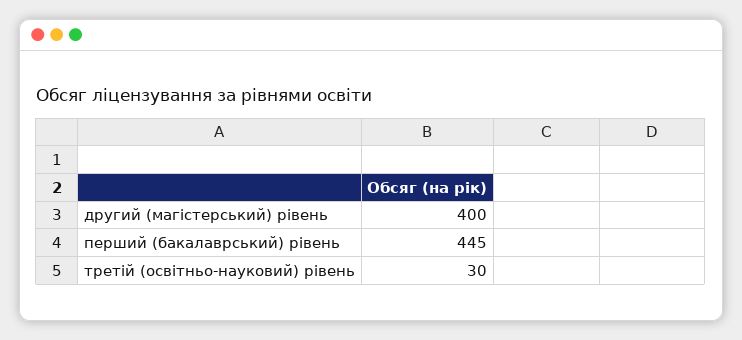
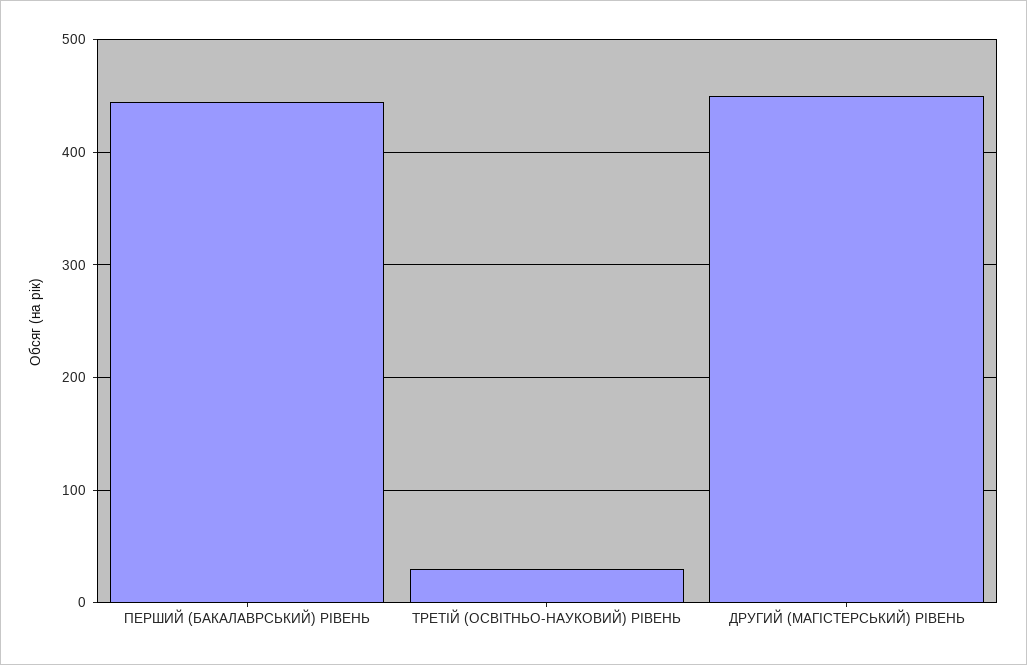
другий (магістерський) рівень: 400 -> 450

